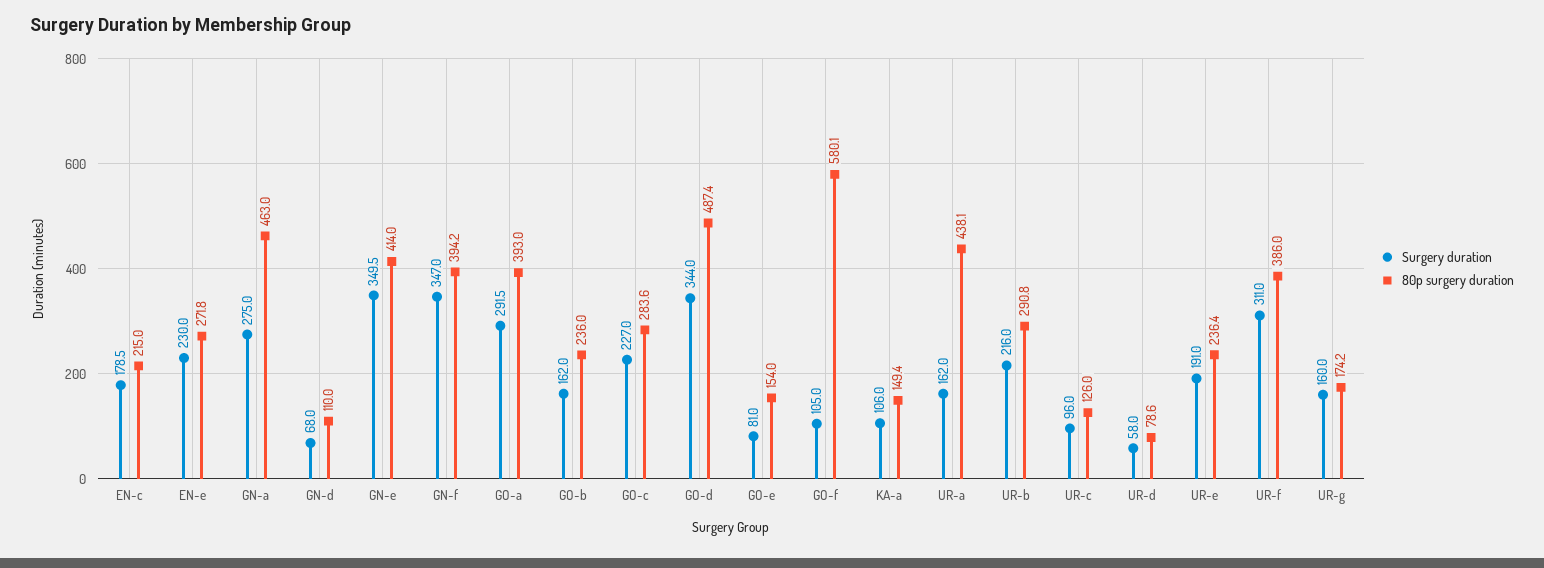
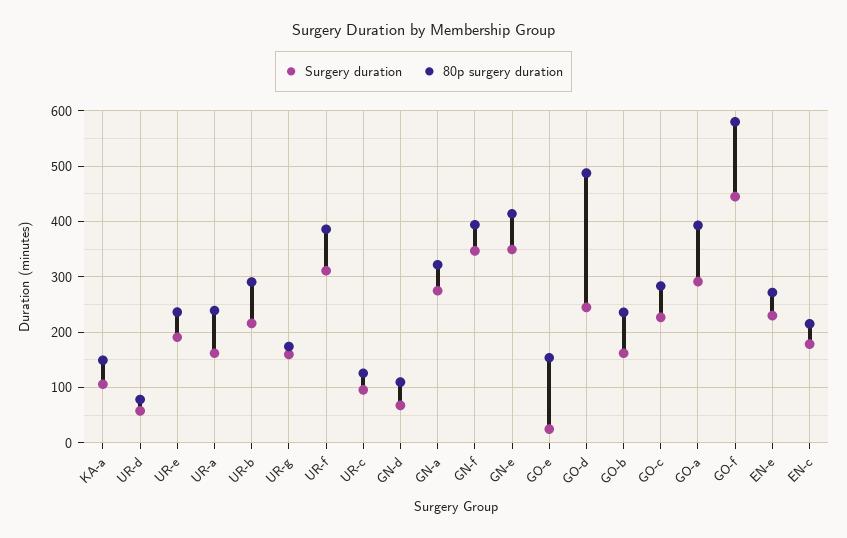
80p surgery duration, GN-a: 463 -> 320
Surgery duration, GO-d: 344 -> 240
Surgery duration, GO-e: 81 -> 20
Surgery duration, GO-f: 105 -> 440
80p surgery duration, UR-a: 438.1 -> 240

